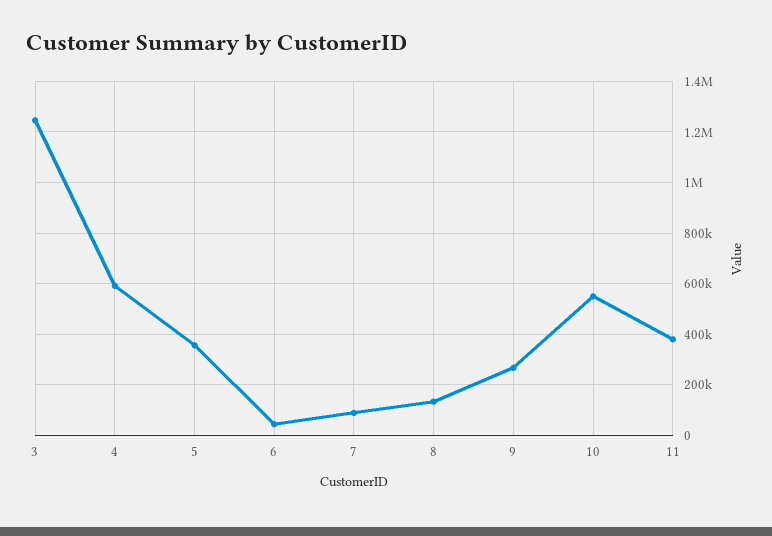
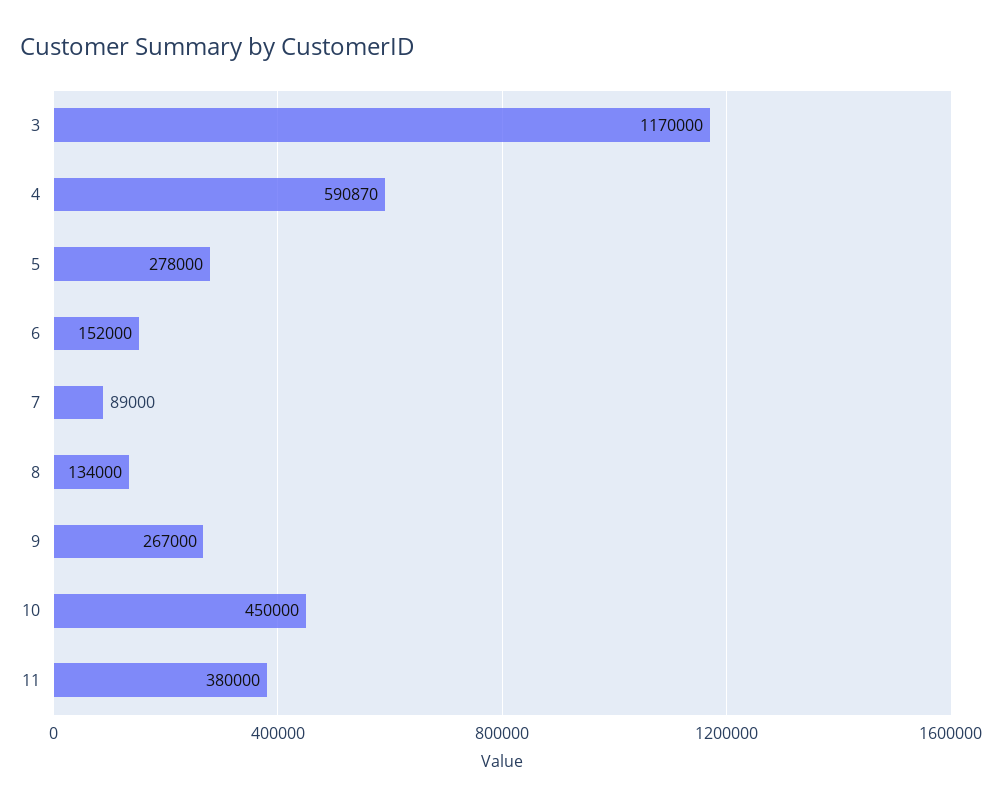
3: 1250000 -> 1170000
5: 350000 -> 278000
6: 50000 -> 152000
10: 550000 -> 450000

